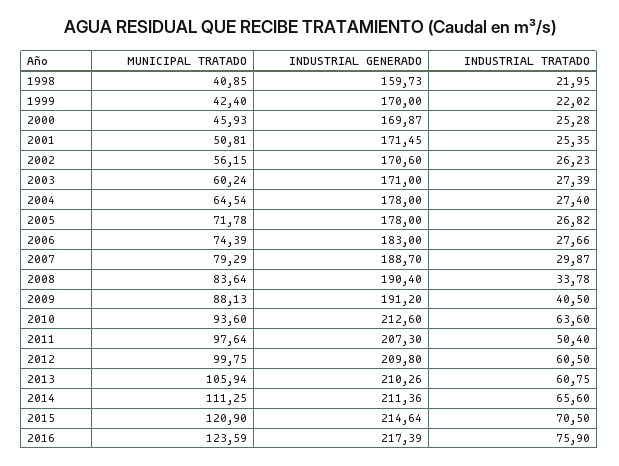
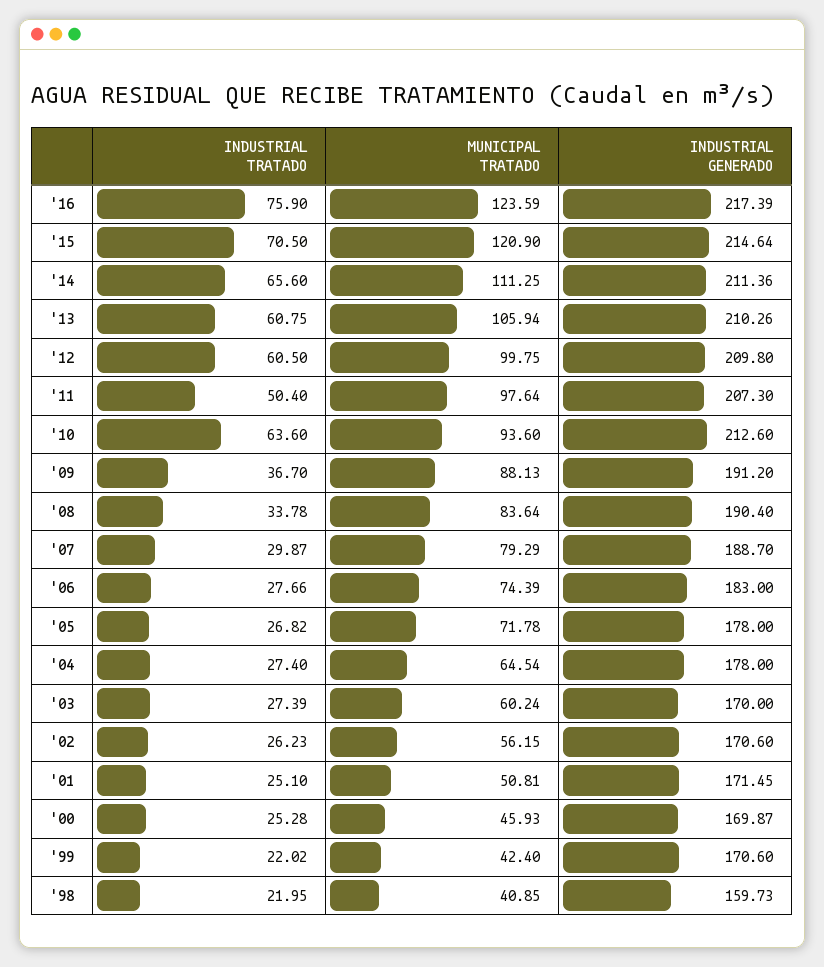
INDUSTRIAL GENERADO, 1999: 170 -> 170.6
INDUSTRIAL TRATADO, 2001: 25.35 -> 25.1
INDUSTRIAL GENERADO, 2003: 171 -> 170
INDUSTRIAL TRATADO, 2009: 40.5 -> 36.7

